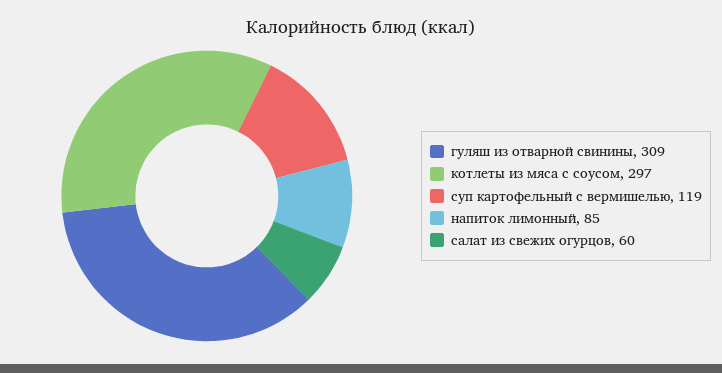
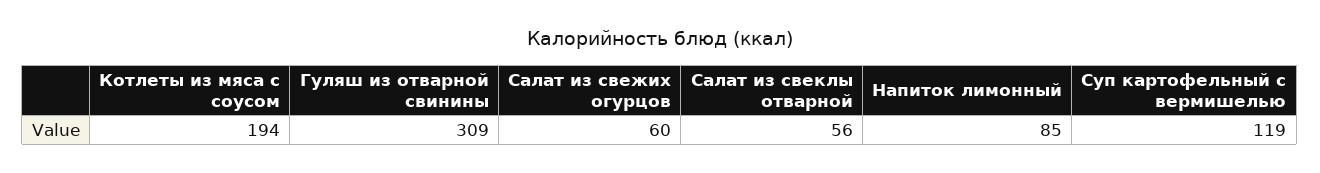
котлеты из мяса с соусом: 297 -> 194
Салат из свеклы отварной: none -> 56

